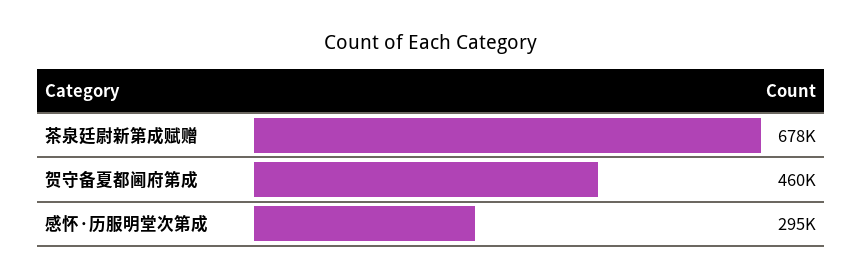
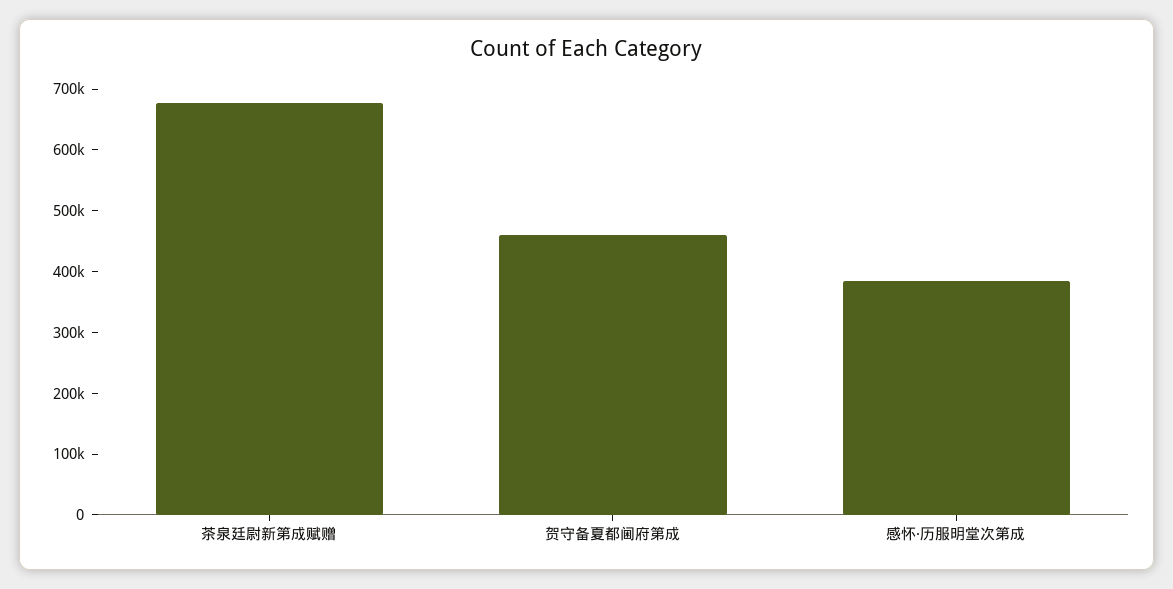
感怀·历服明堂次第成: 295000 -> 380000

